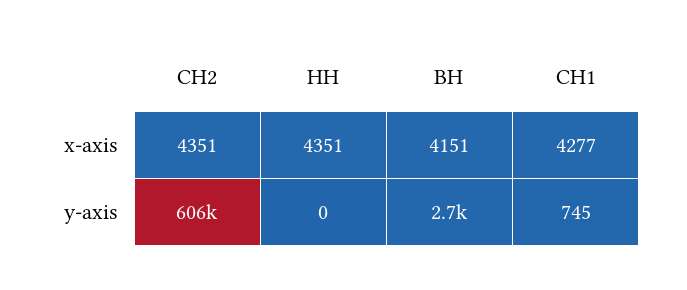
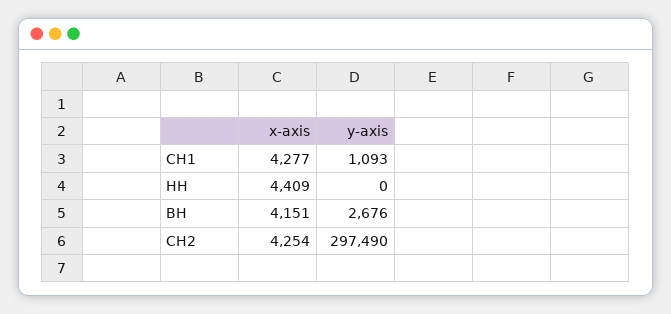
СН2, x-axis: 4351 -> 4254
НН, x-axis: 4351 -> 4409
СН2, y-axis: 606000 -> 297490
СН1, y-axis: 745 -> 1093

